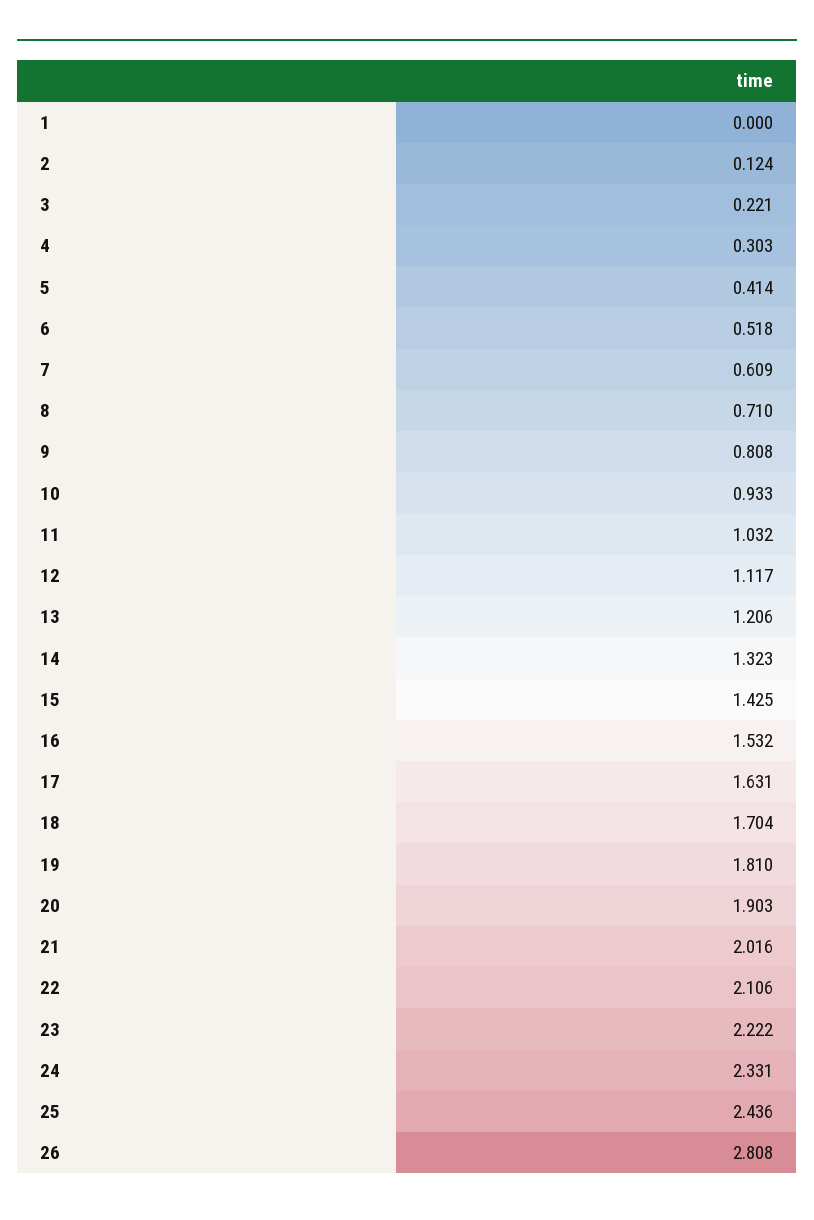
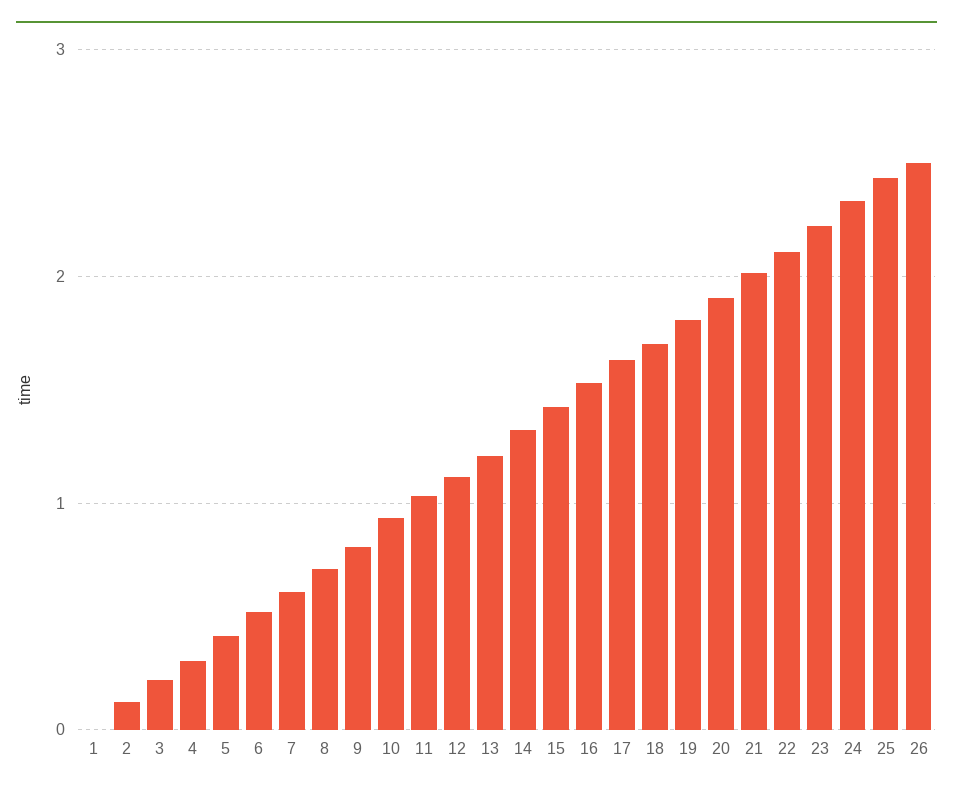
26: 2.808 -> 2.5

